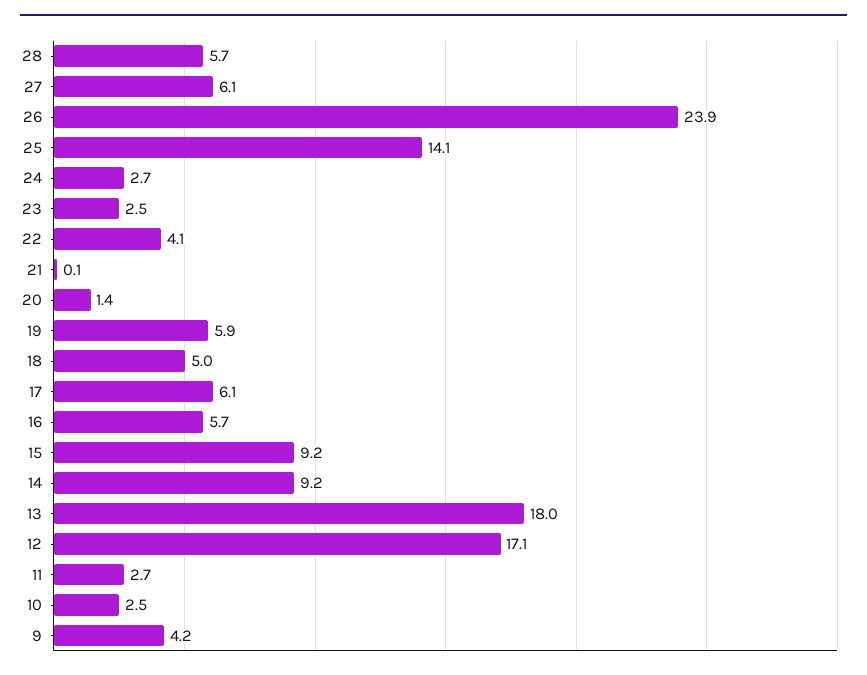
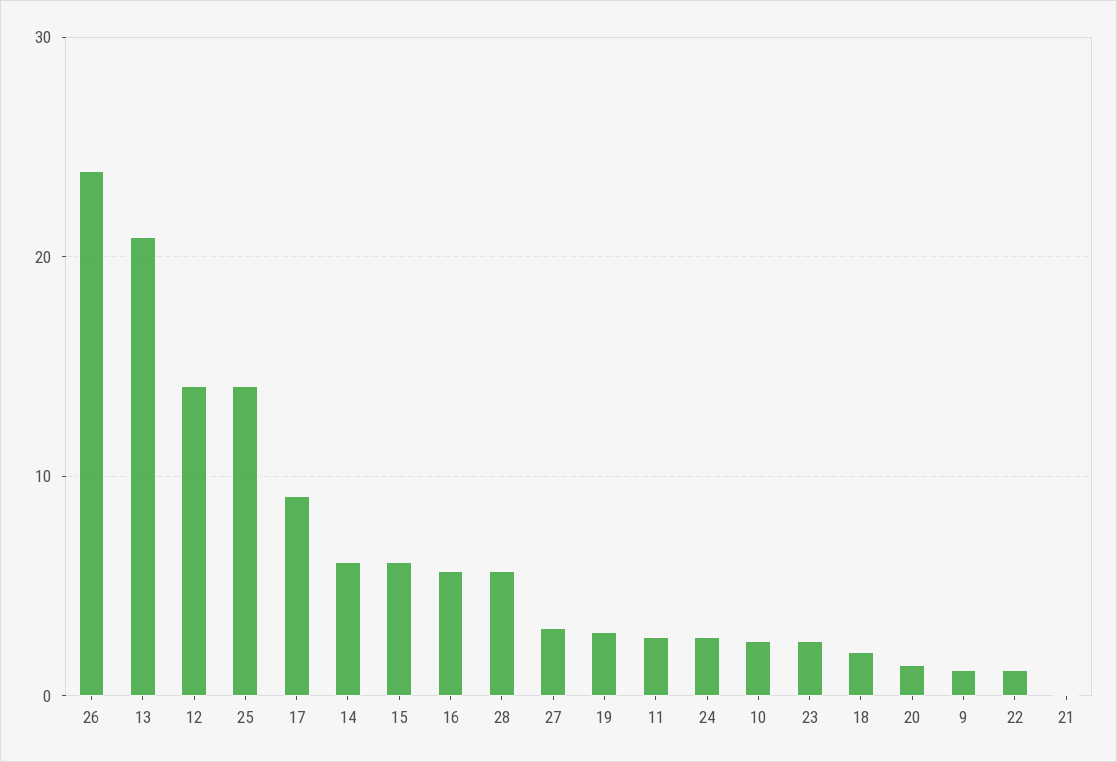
27: 6.1 -> 3
22: 4.1 -> 1
19: 5.9 -> 3
18: 5 -> 2
17: 6.1 -> 9
15: 9.2 -> 6
14: 9.2 -> 6
13: 18 -> 21
12: 17.1 -> 14
9: 4.2 -> 1

